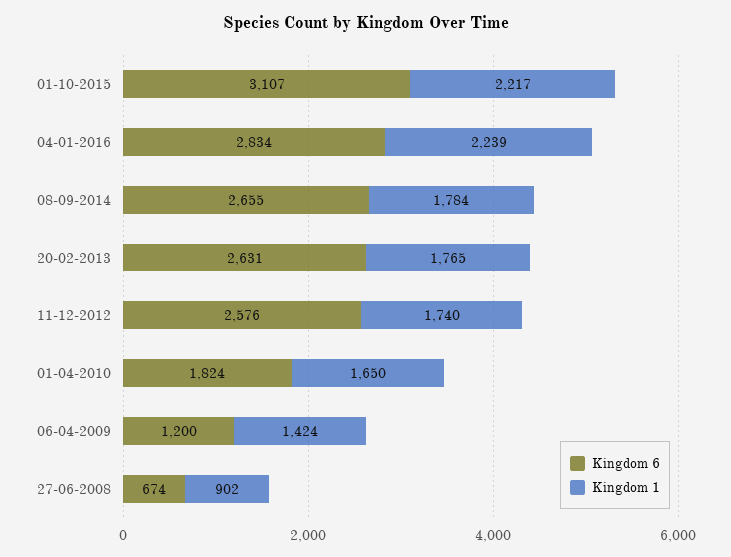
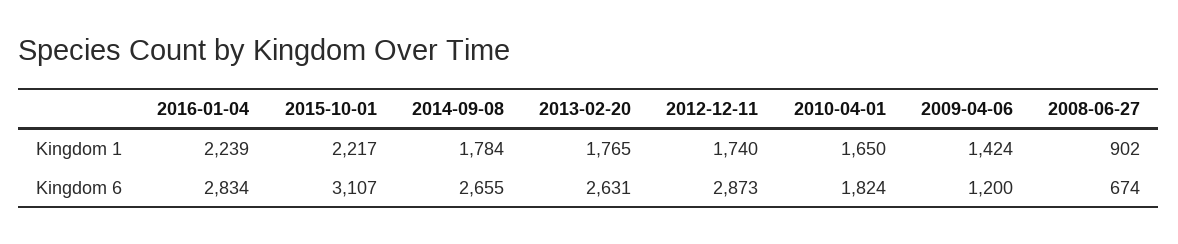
Kingdom 6, 11-12-2012: 2576 -> 2873

